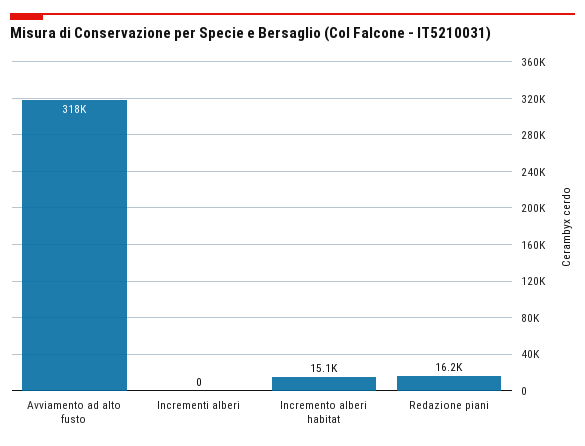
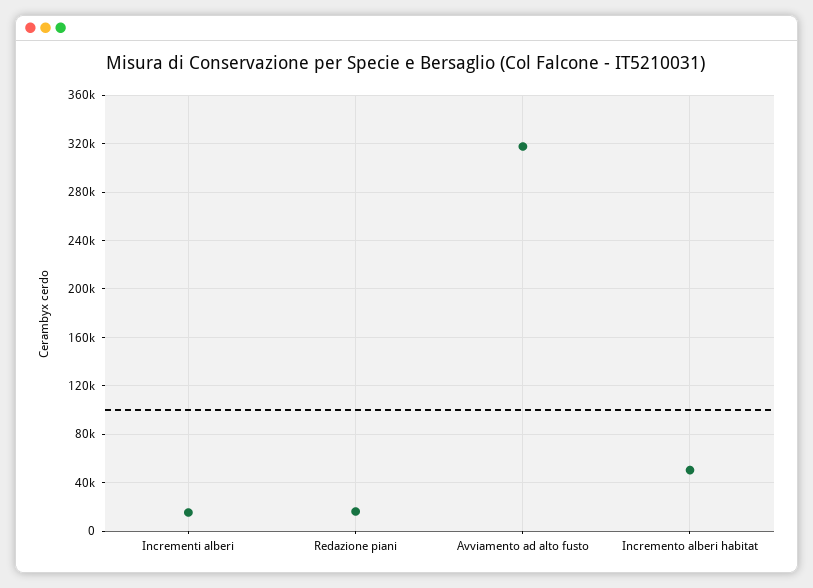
Incrementi alberi: 0 -> 15000
Incremento alberi habitat: 15100 -> 50000

